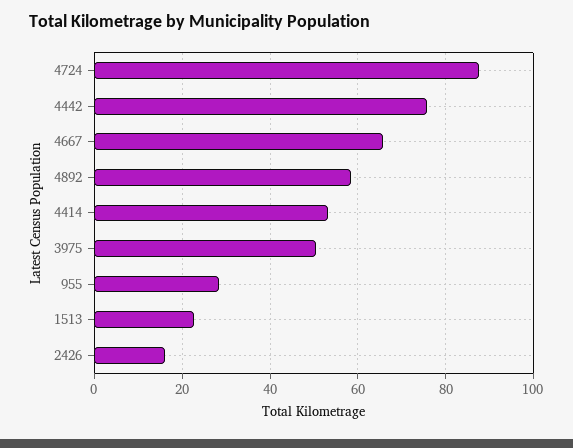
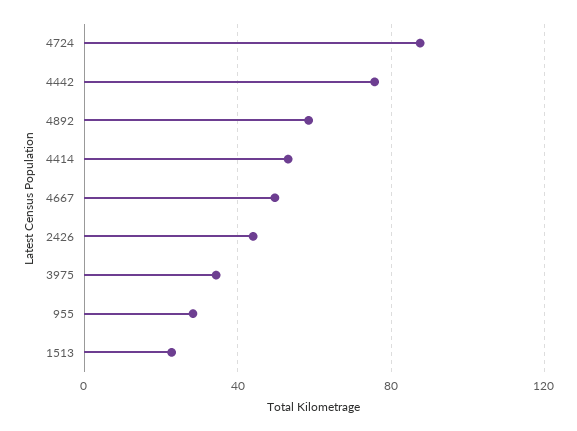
4667: 66 -> 50
3975: 50 -> 35
2426: 16 -> 45

